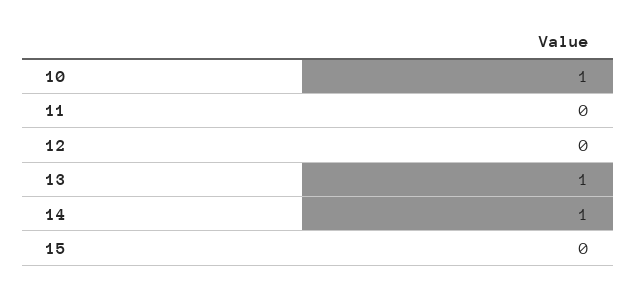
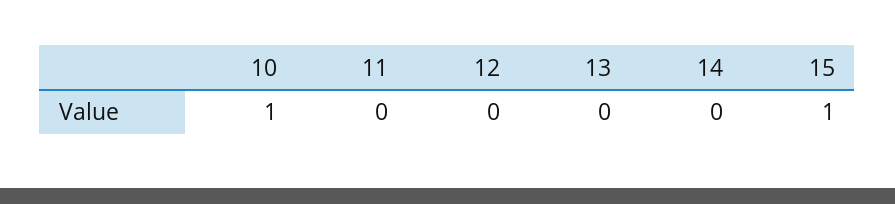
13: 1 -> 0
14: 1 -> 0
15: 0 -> 1

